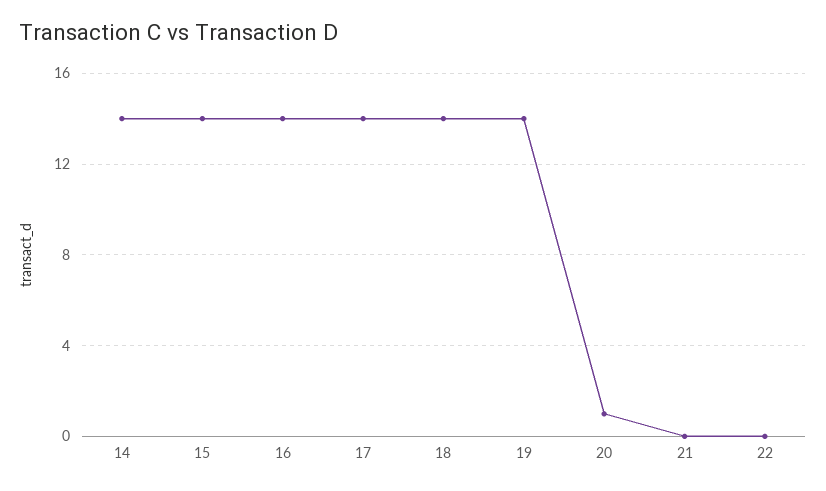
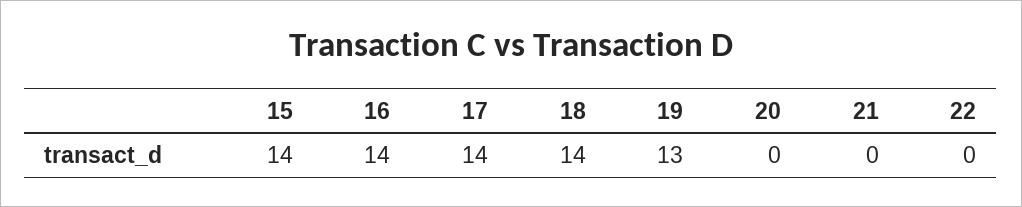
14: 14 -> none
19: 14 -> 13
20: 1 -> 0

